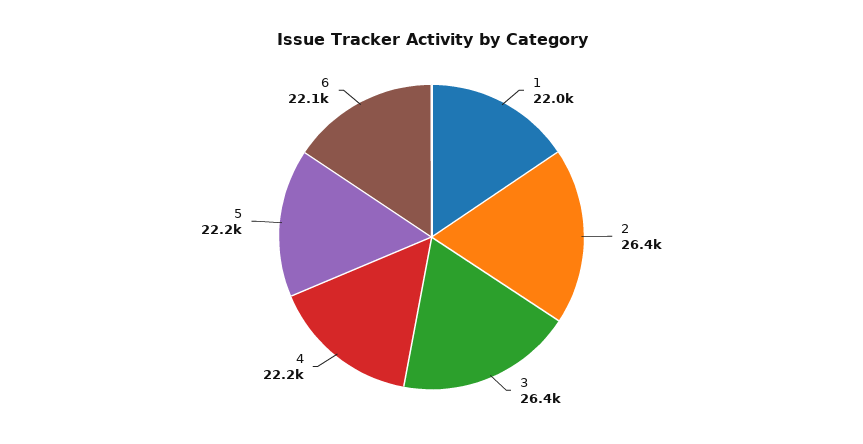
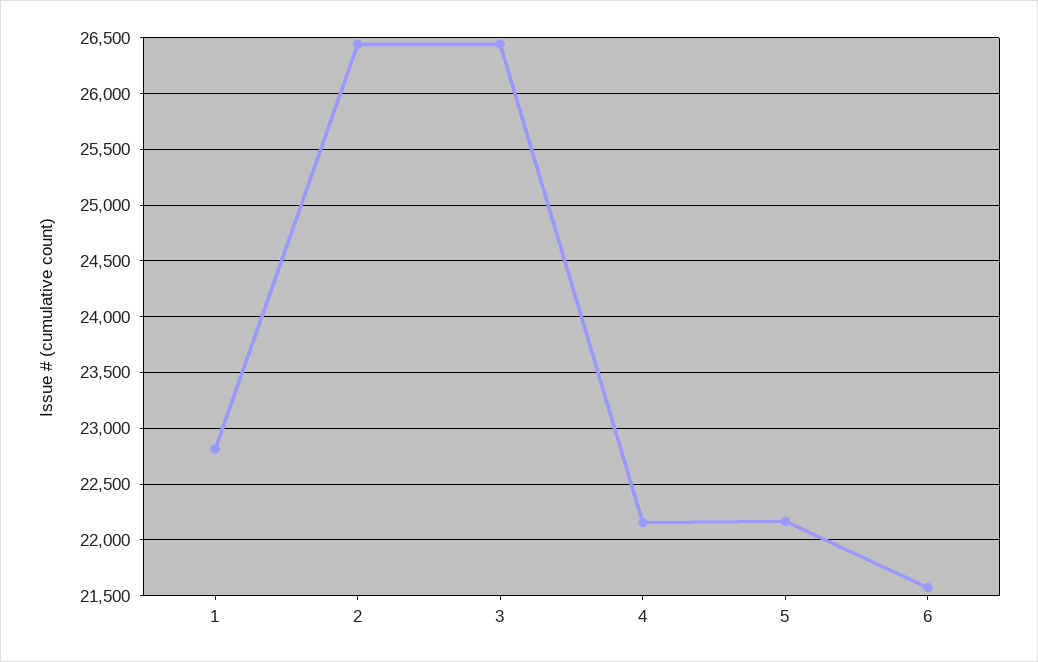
1: 22000 -> 22800
6: 22100 -> 21600

